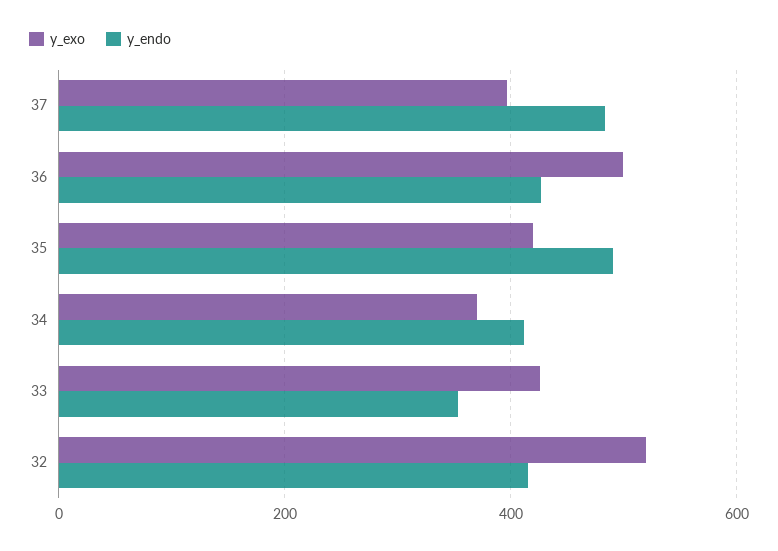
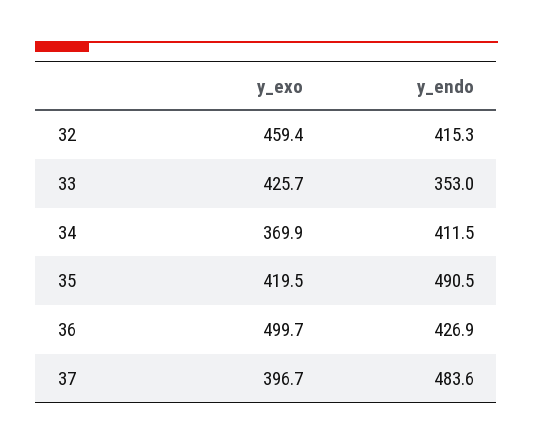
y_exo, 32: 520 -> 459.4

